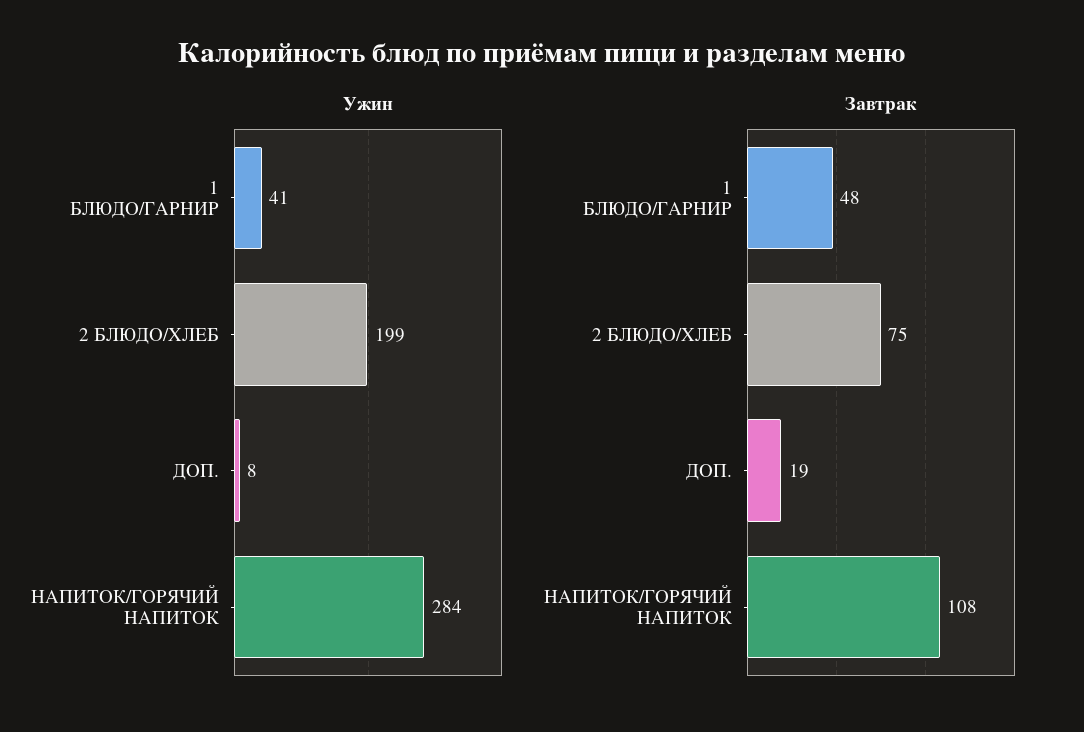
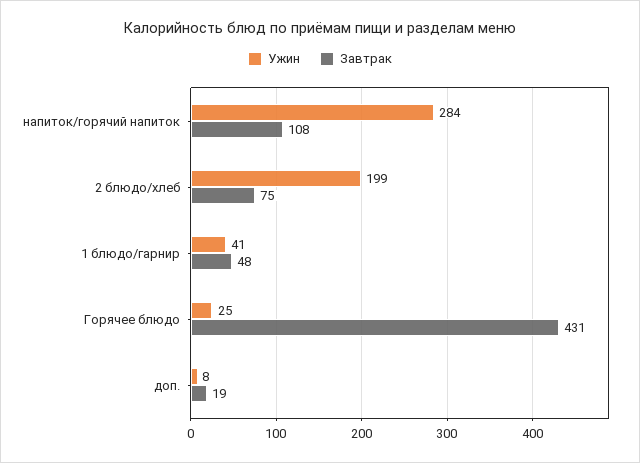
Ужин, Горячее блюдо: none -> 25
Завтрак, Горячее блюдо: none -> 431

